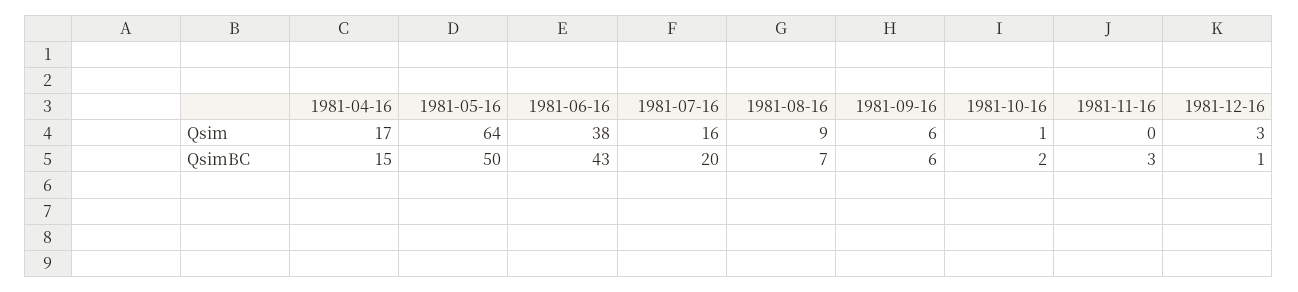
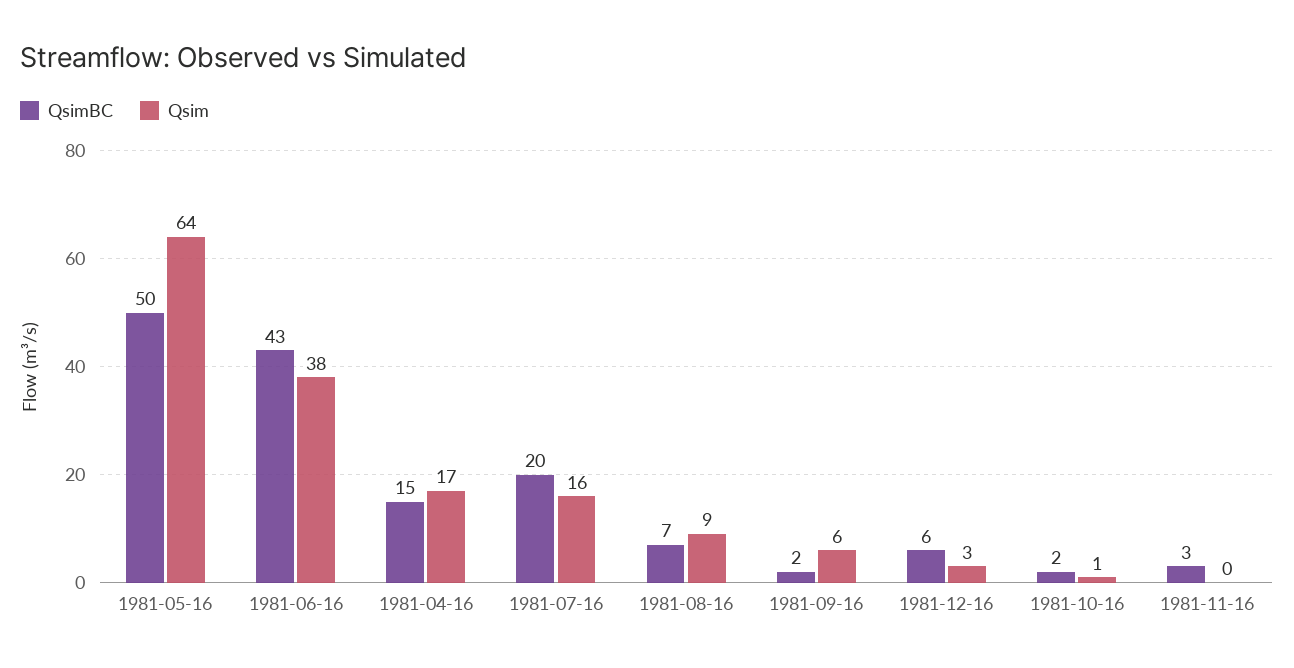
QsimBC, 1981-09-16: 6 -> 2
QsimBC, 1981-12-16: 1 -> 6

